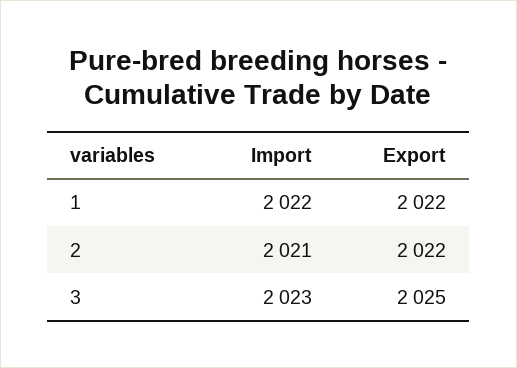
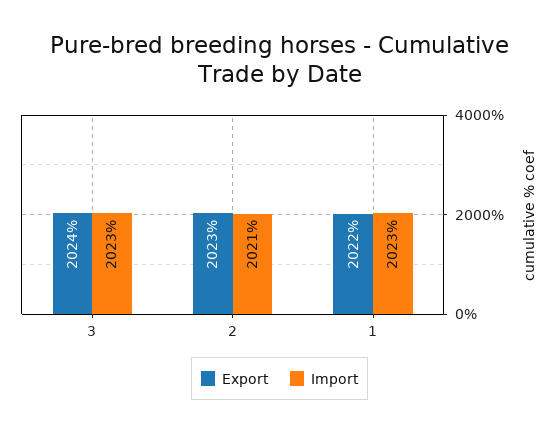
Import, 1: 2022 -> 2023
Export, 2: 2022 -> 2023
Export, 3: 2025 -> 2024

